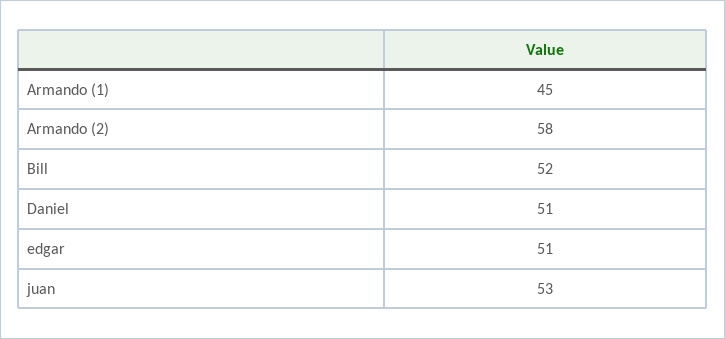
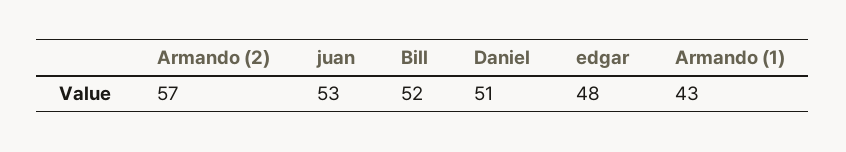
Armando (1): 45 -> 43
Armando (2): 58 -> 57
edgar: 51 -> 48

